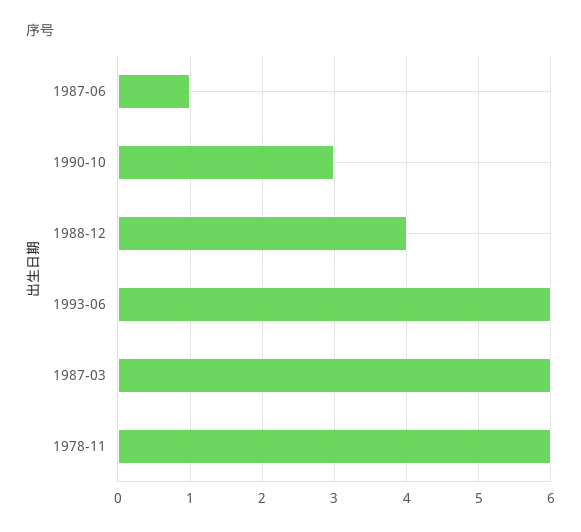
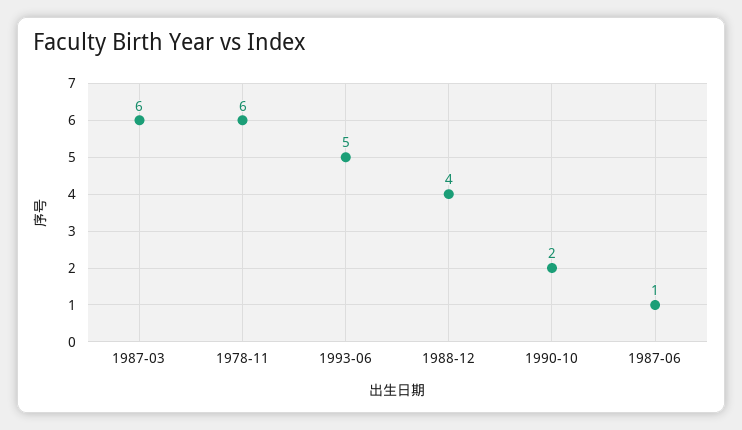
1990-10: 3 -> 2
1993-06: 6 -> 5

